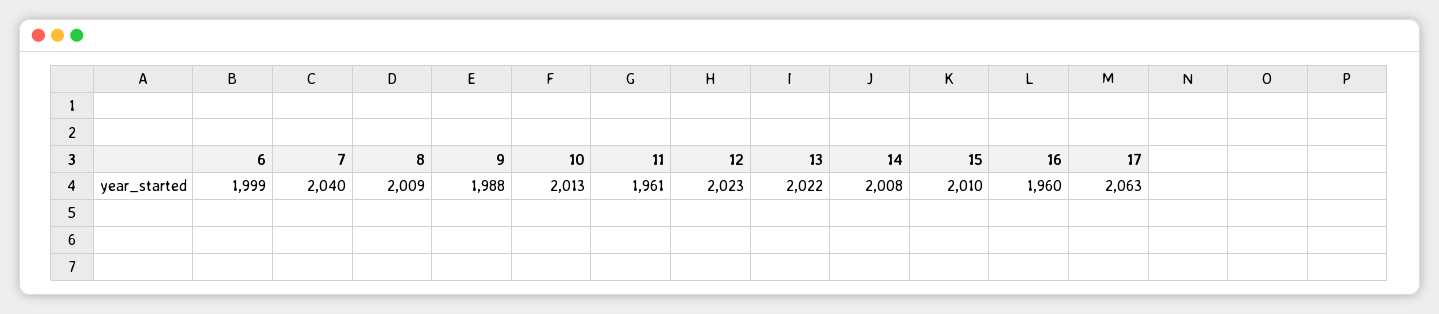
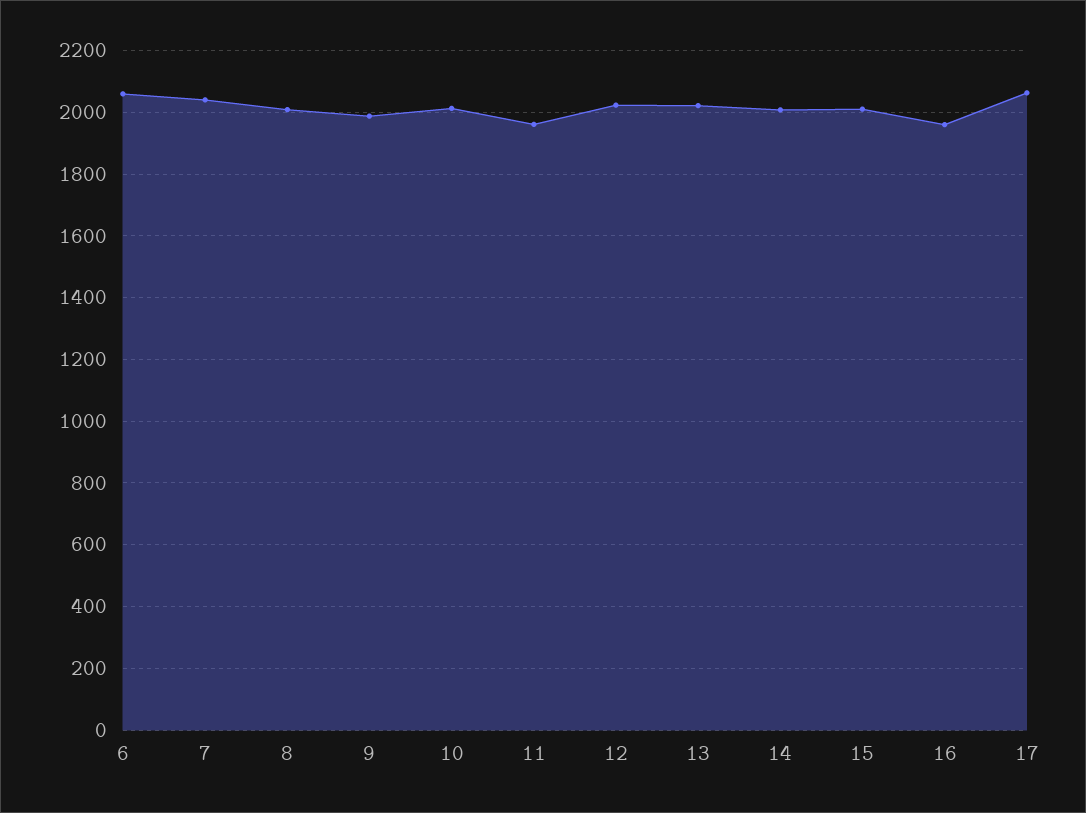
6: 1999 -> 2060

